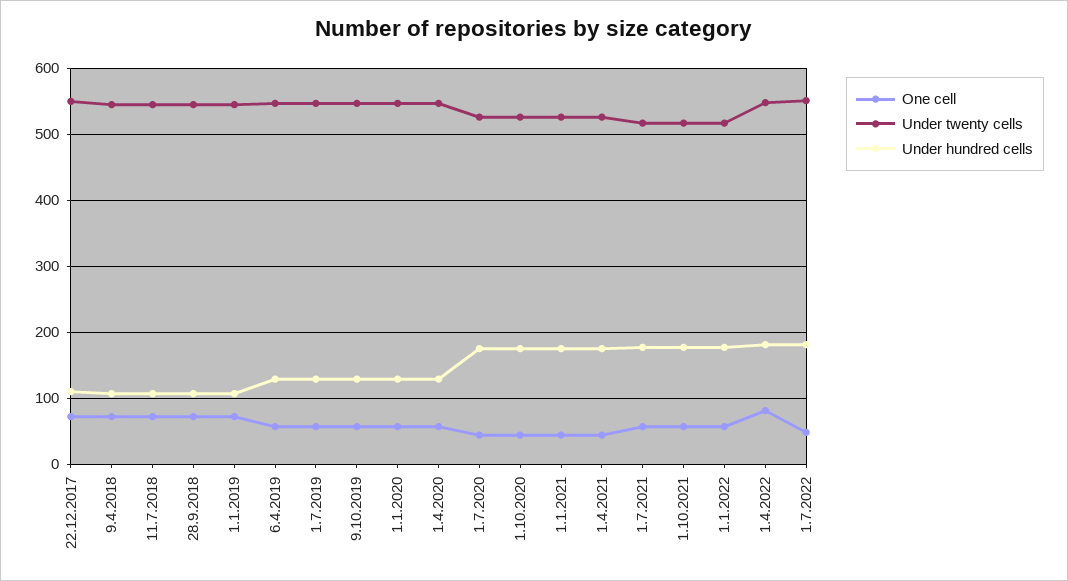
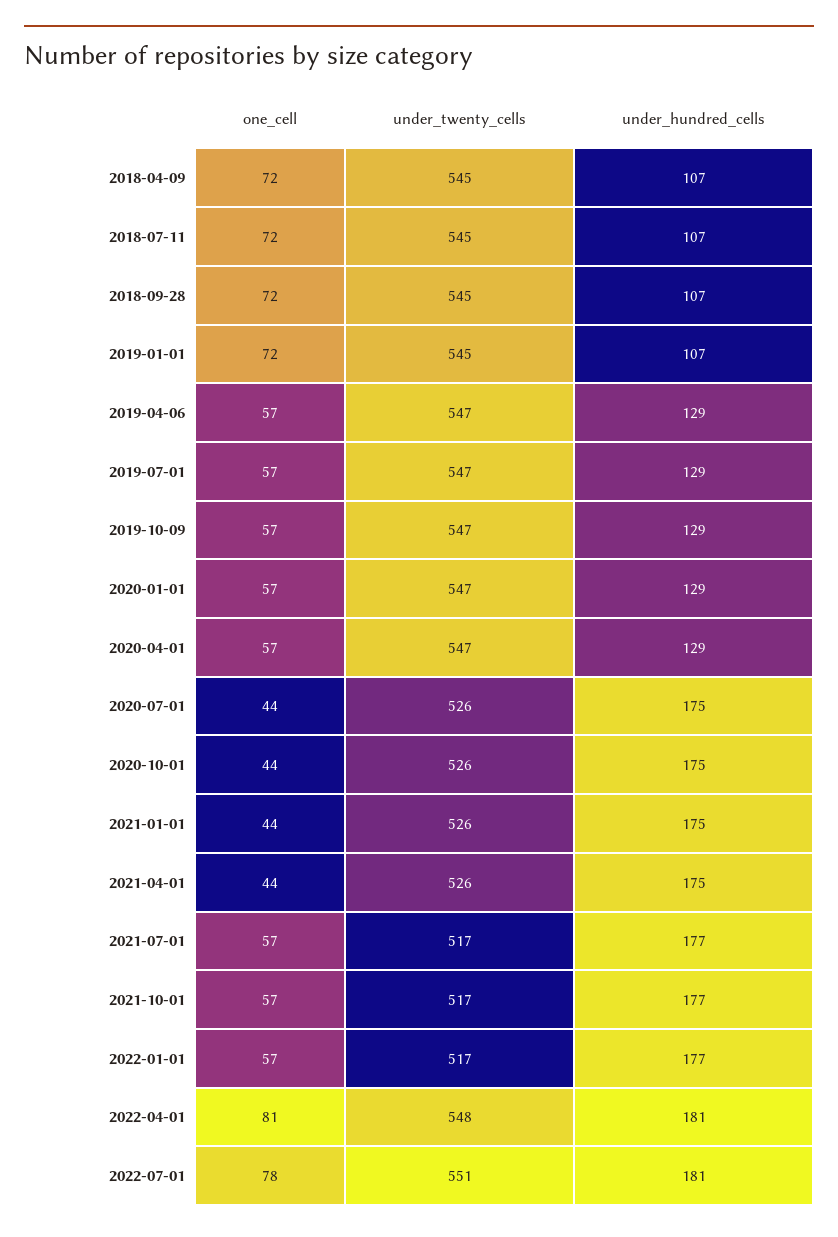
One cell, 22.12.2017: 70 -> none
Under twenty cells, 22.12.2017: 550 -> none
Under hundred cells, 22.12.2017: 110 -> none
One cell, 1.7.2022: 50 -> 78

